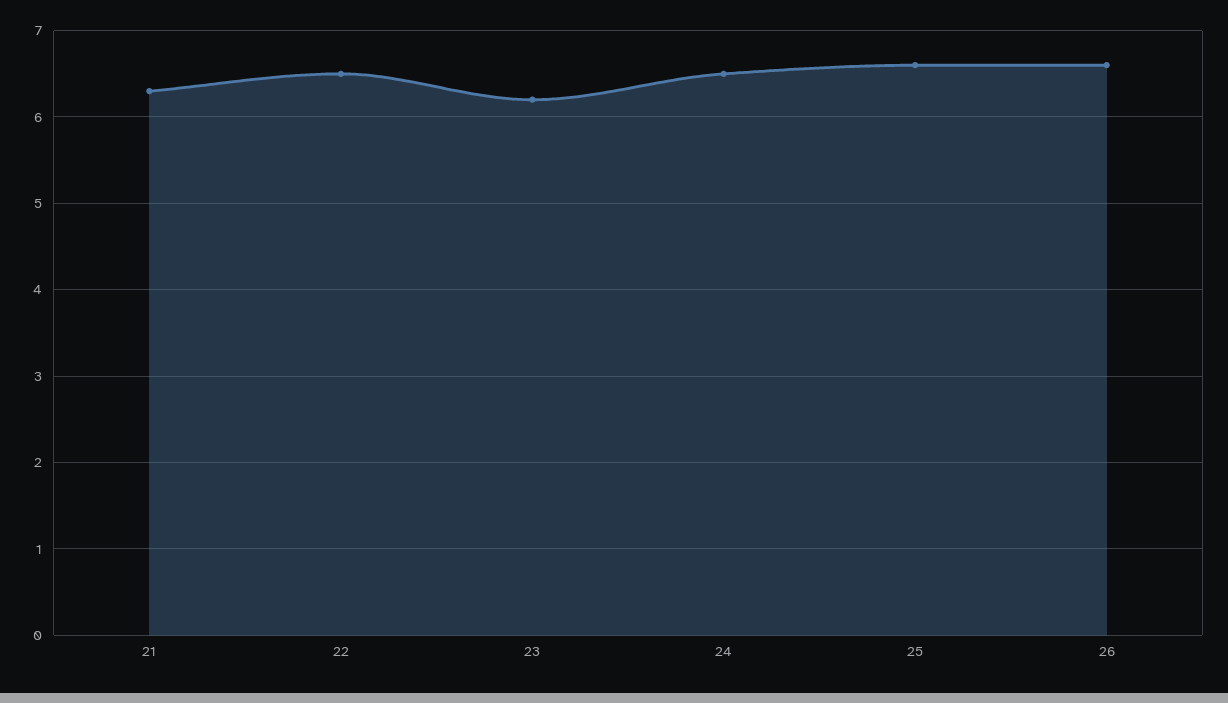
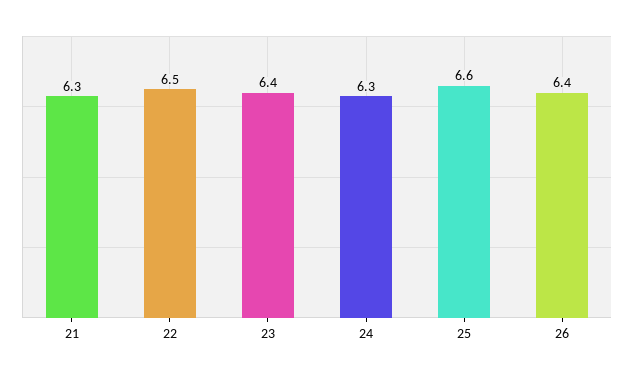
23: 6.2 -> 6.4
24: 6.5 -> 6.3
26: 6.6 -> 6.4

